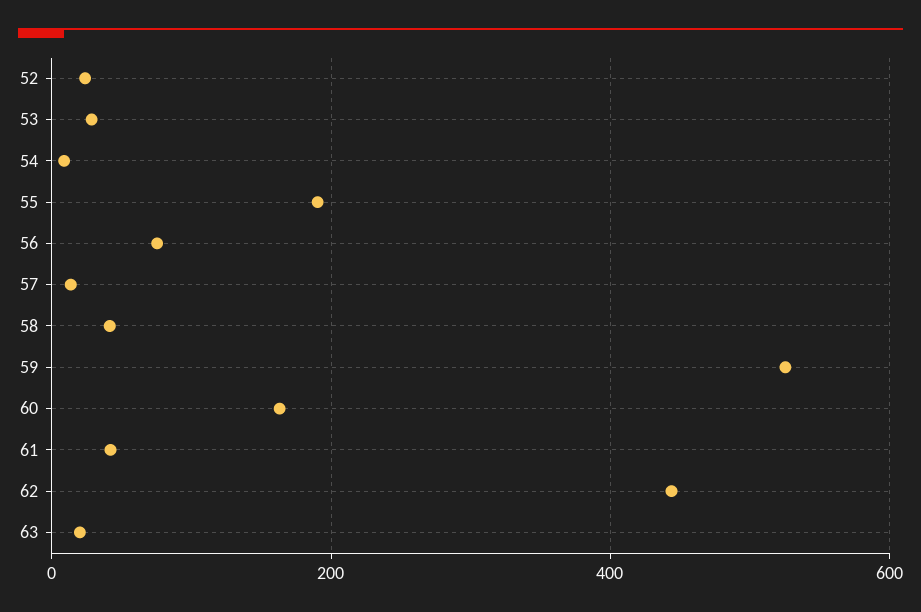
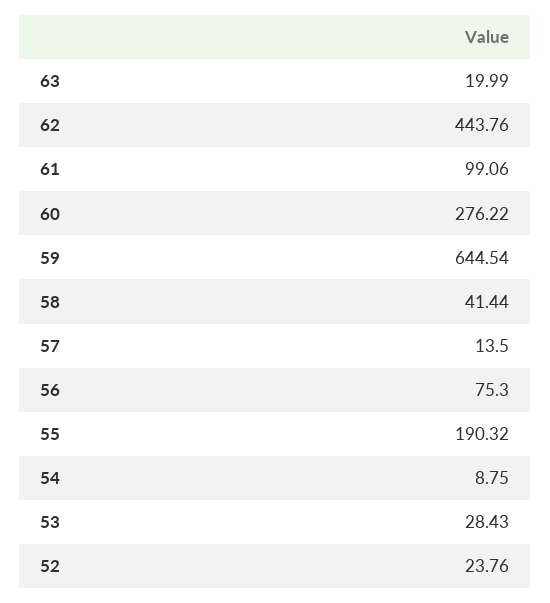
59: 520 -> 644.54
60: 160 -> 276.22
61: 40 -> 99.06

